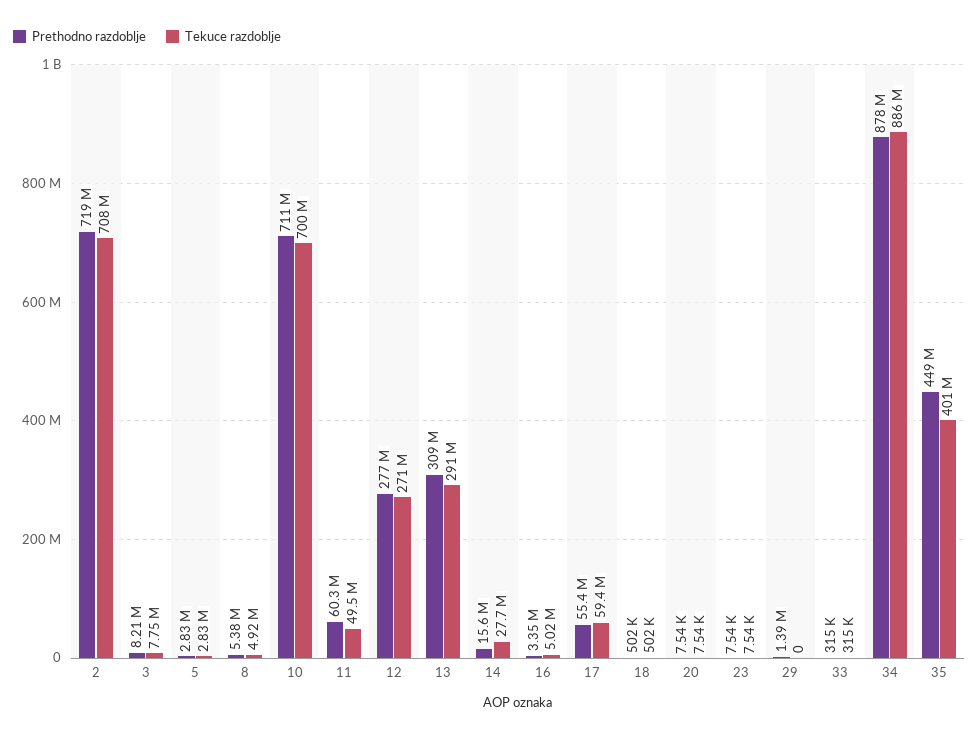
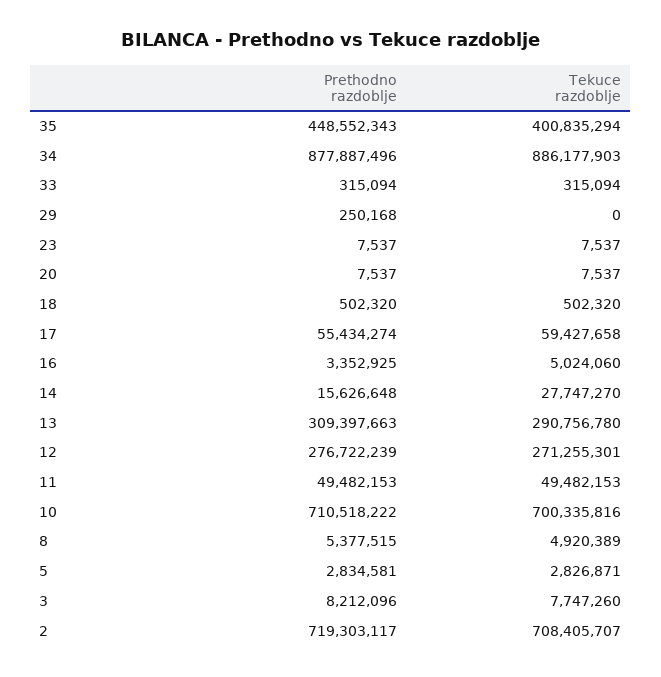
Prethodno razdoblje, 11: 60300000 -> 49482153
Prethodno razdoblje, 29: 1390000 -> 250168

